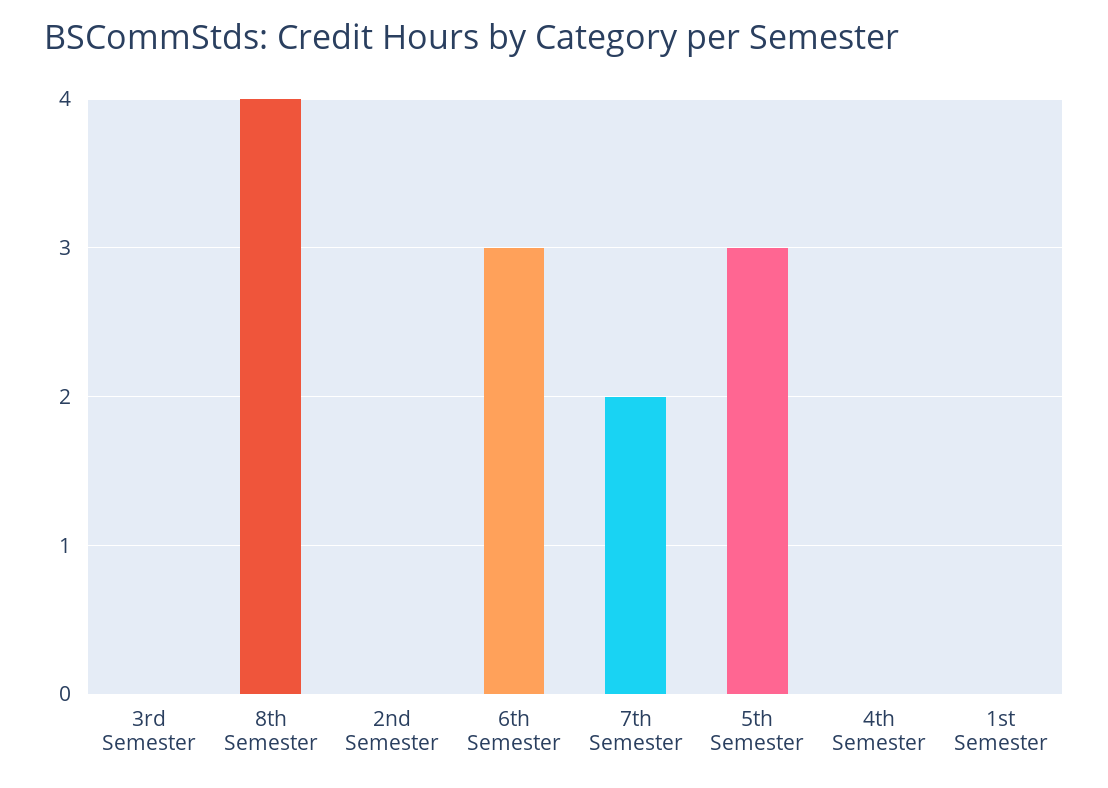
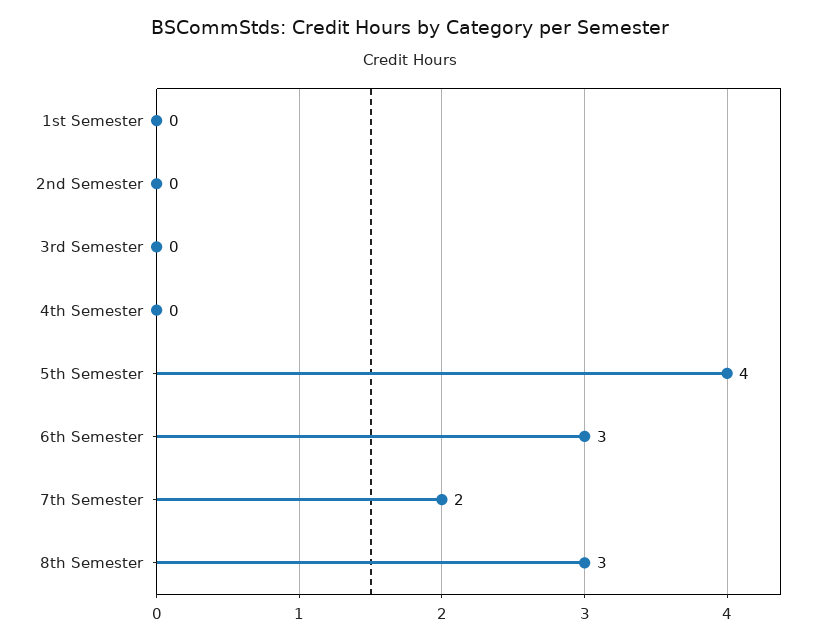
8th Semester: 4 -> 3
5th Semester: 3 -> 4

